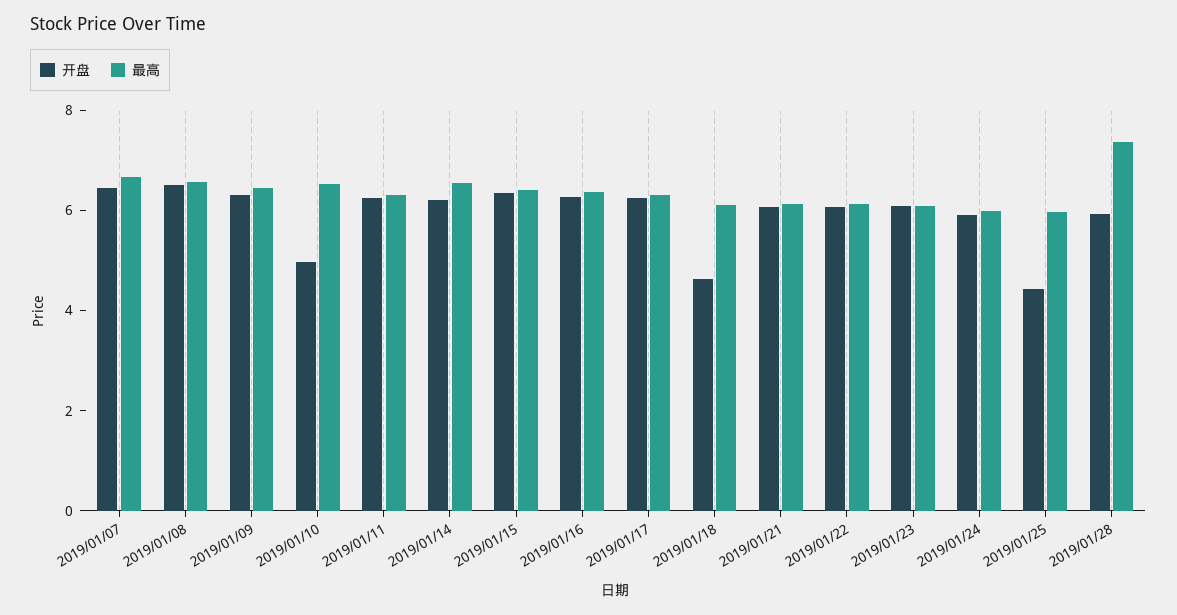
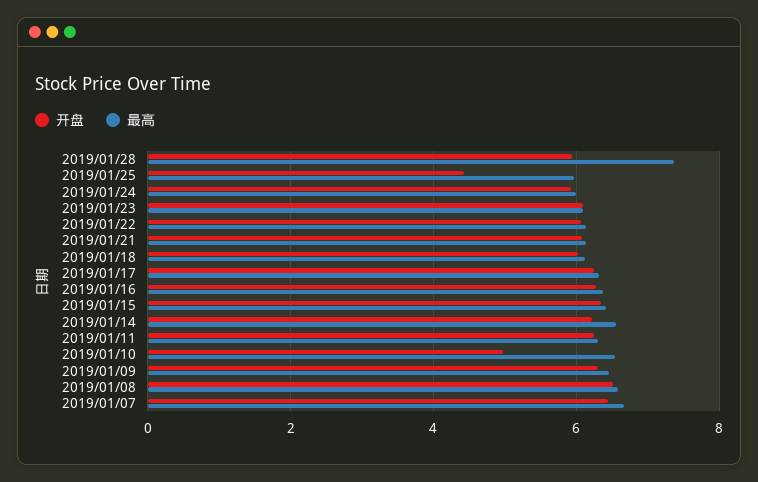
开盘, 2019/01/18: 4.5 -> 6

